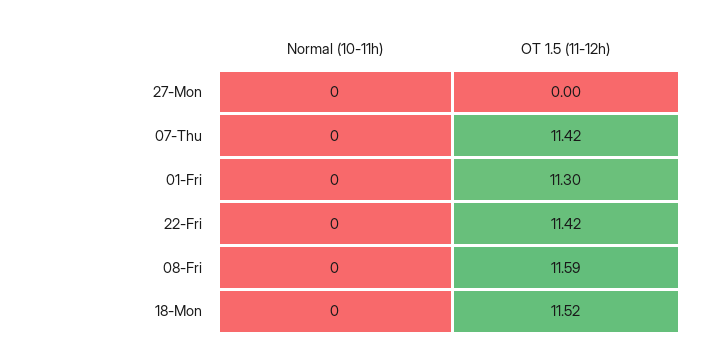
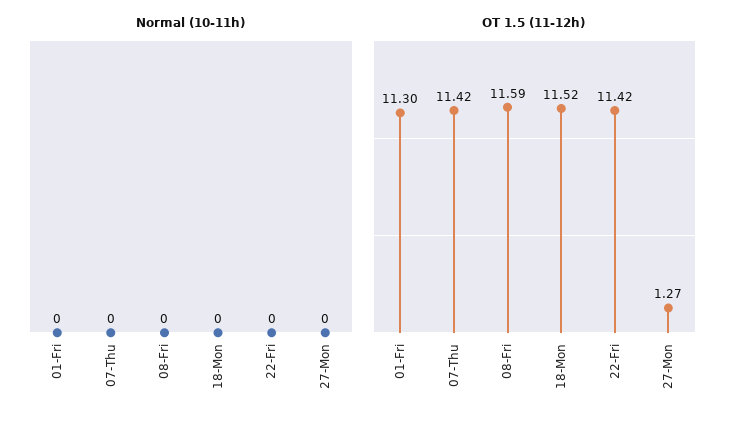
OT 1.5 (11-12h), 27-Mon: 0 -> 1.27

